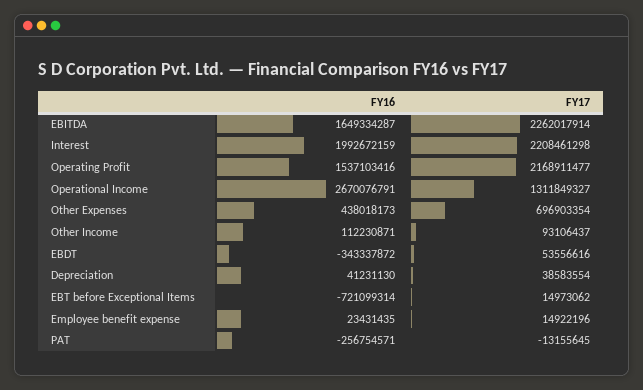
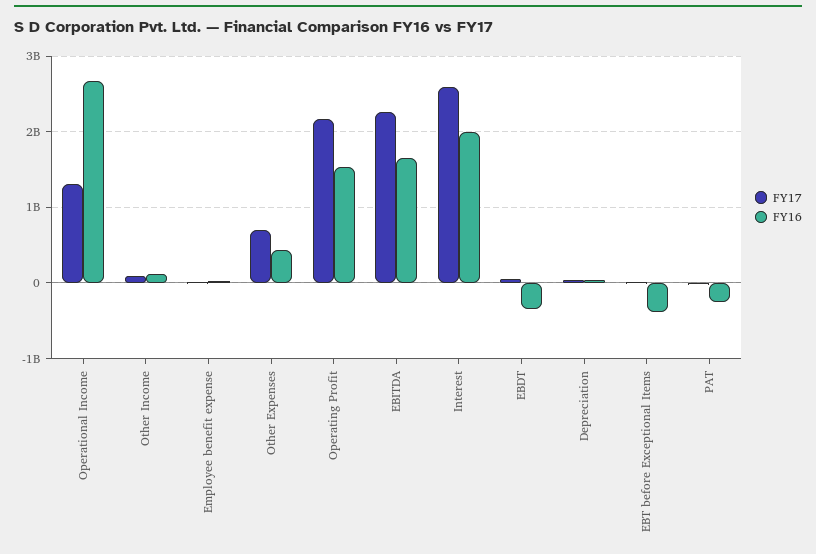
FY17, Interest: 2208461298 -> 2600000000
FY16, EBT before Exceptional Items: -721099314 -> -400000000

